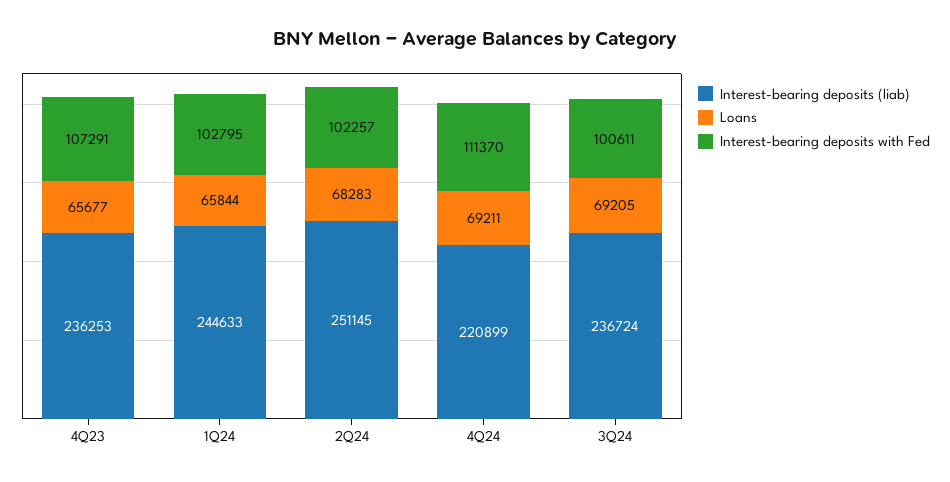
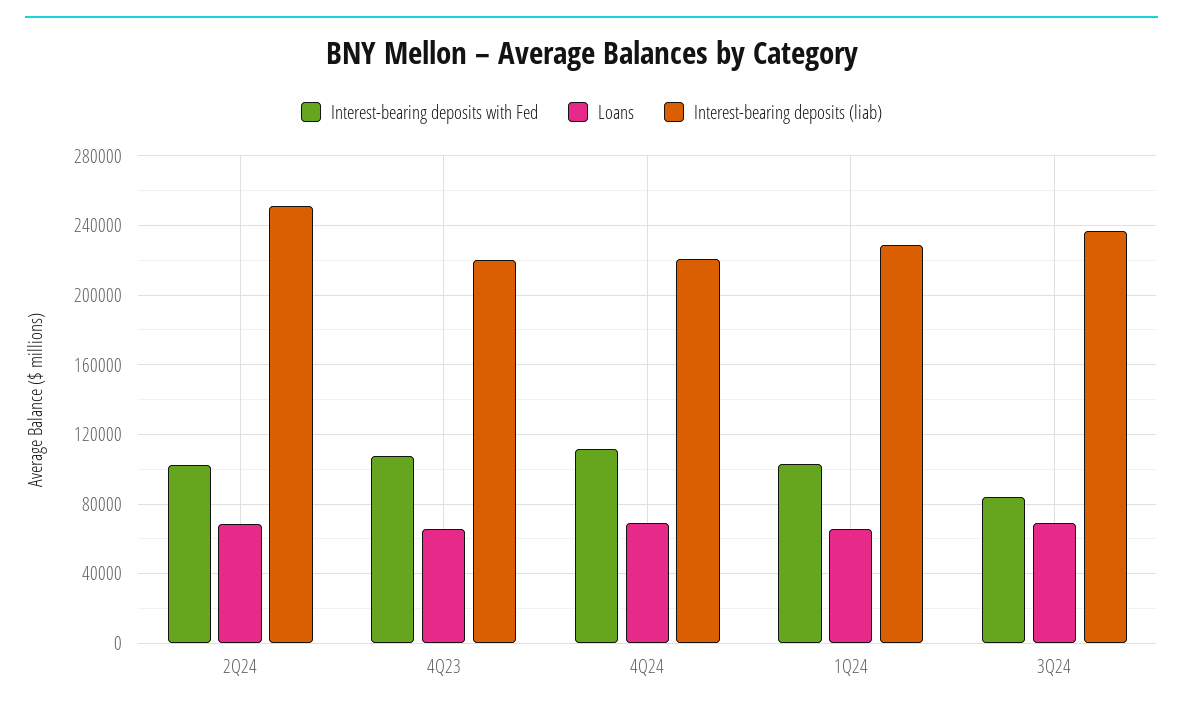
Interest-bearing deposits (liab), 4Q23: 236253 -> 220000
Interest-bearing deposits (liab), 1Q24: 244633 -> 230000
Interest-bearing deposits with Fed, 3Q24: 100611 -> 85000

